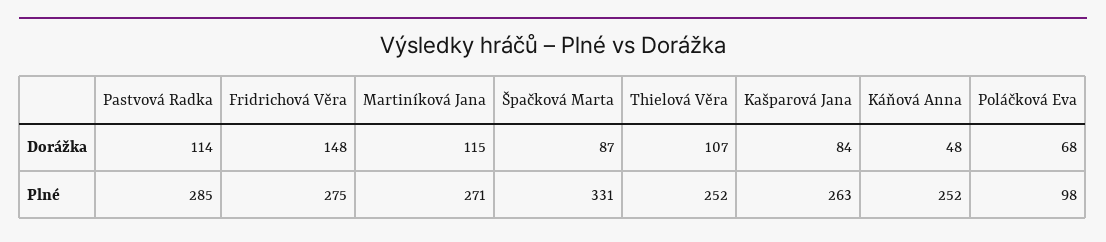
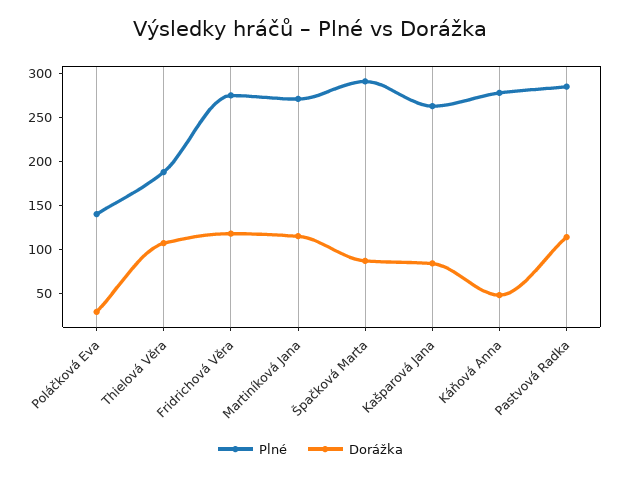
Dorážka, Fridrichová Věra: 148 -> 120
Dorážka, Poláčková Eva: 68 -> 30
Plné, Špačková Marta: 331 -> 290
Plné, Thielová Věra: 252 -> 190
Plné, Káňová Anna: 252 -> 280
Plné, Poláčková Eva: 98 -> 140

